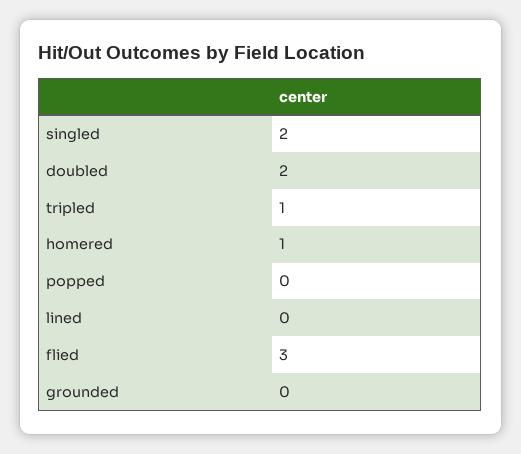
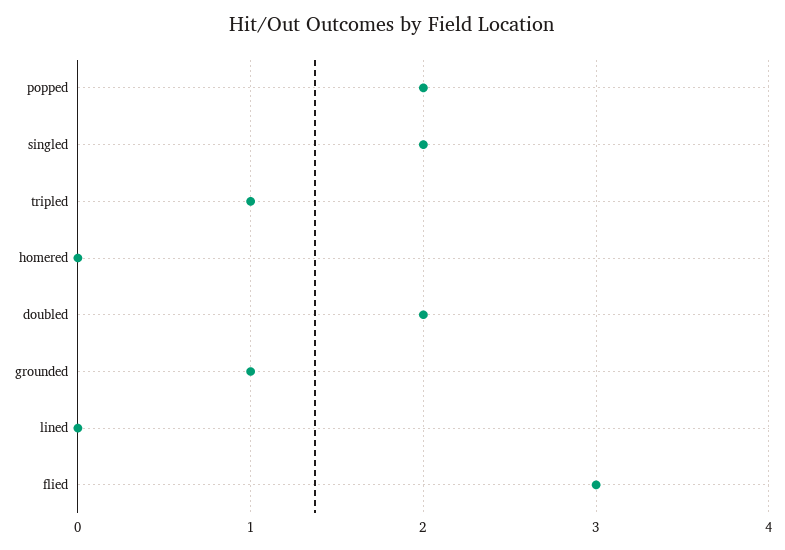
homered: 1 -> 0
popped: 0 -> 2
grounded: 0 -> 1

